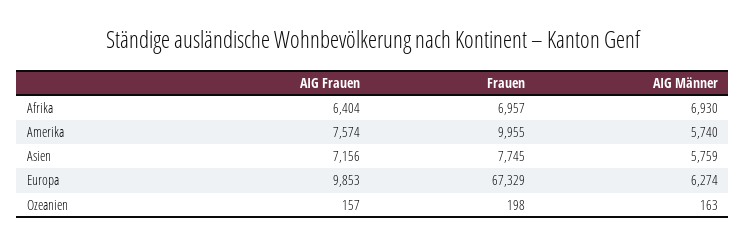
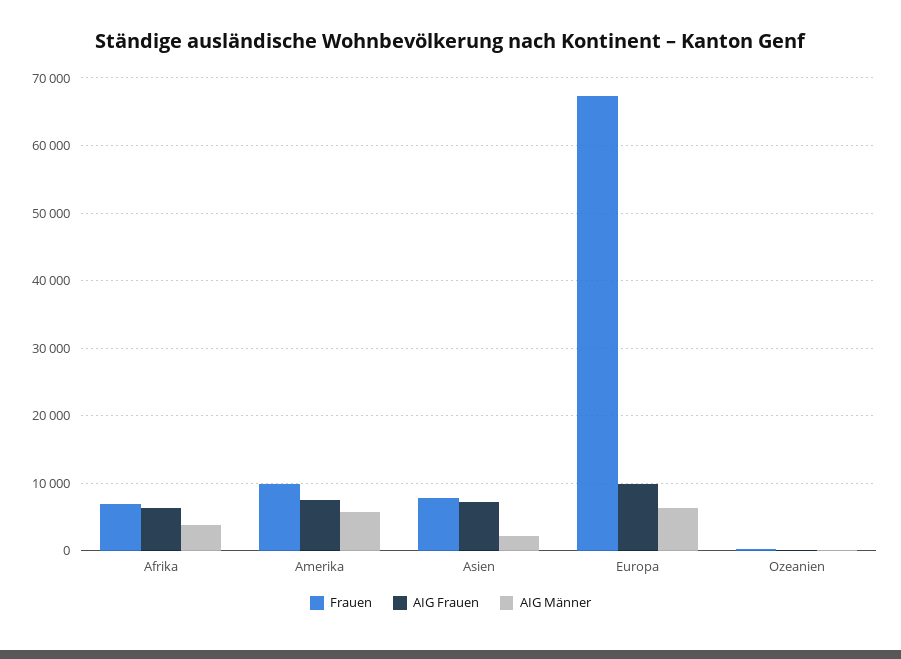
AIG Männer, Afrika: 6930 -> 4000
AIG Männer, Asien: 5759 -> 2000

